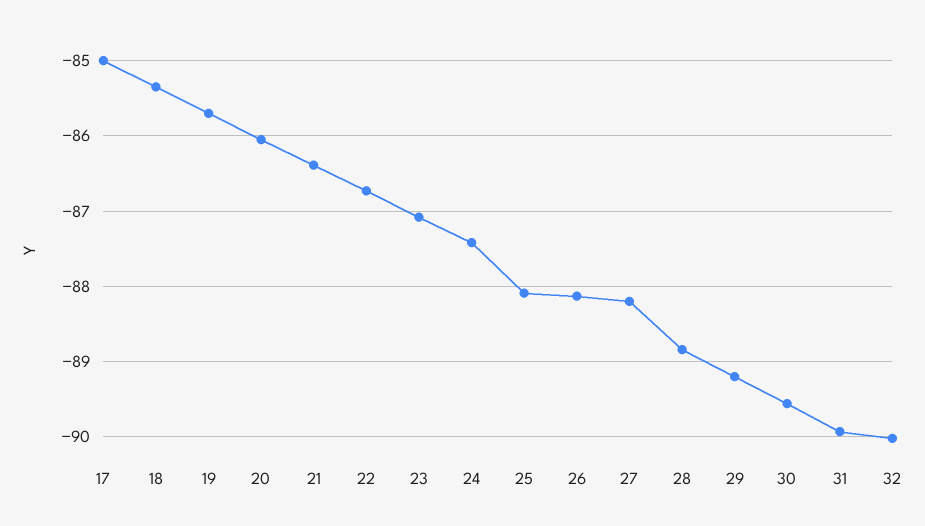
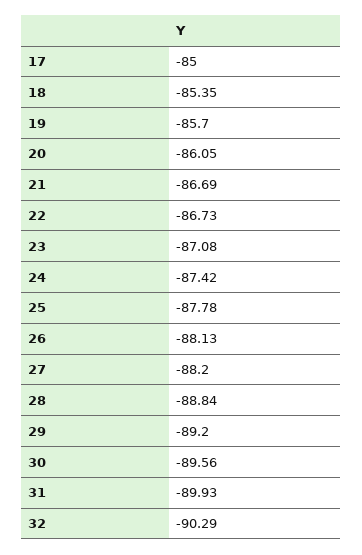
21: -86.4 -> -86.69
25: -88.1 -> -87.78
32: -90 -> -90.29

